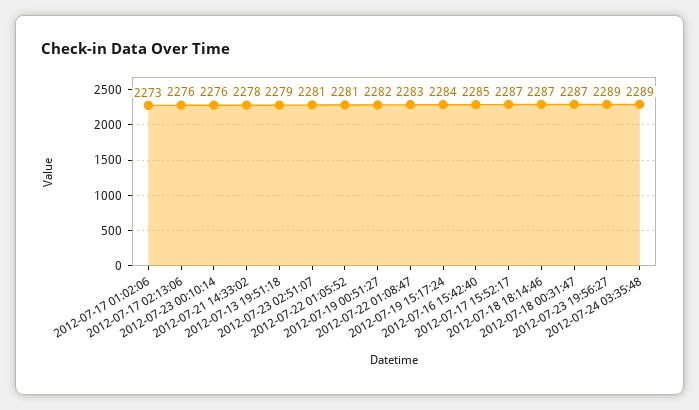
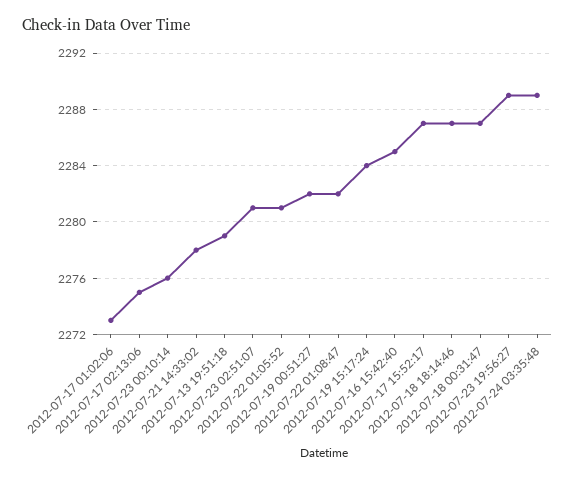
2012-07-17 02:13:06: 2276 -> 2275
2012-07-22 01:08:47: 2283 -> 2282

